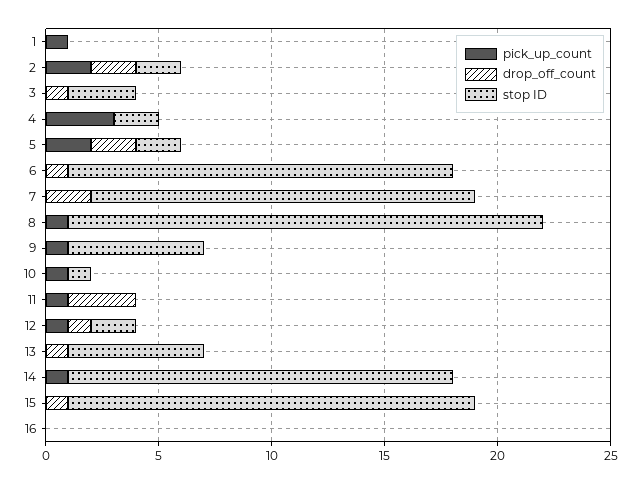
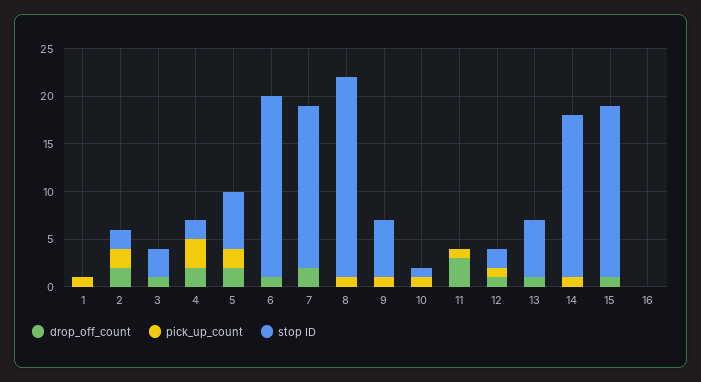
drop_off_count, 4: 0 -> 2
stop ID, 5: 2 -> 6
stop ID, 6: 17 -> 19

